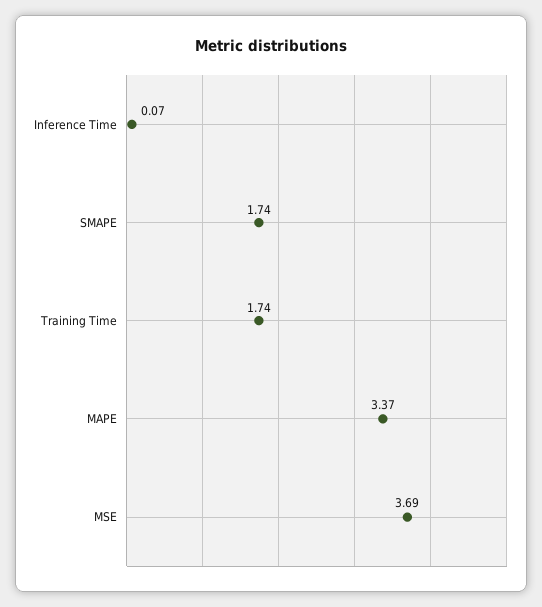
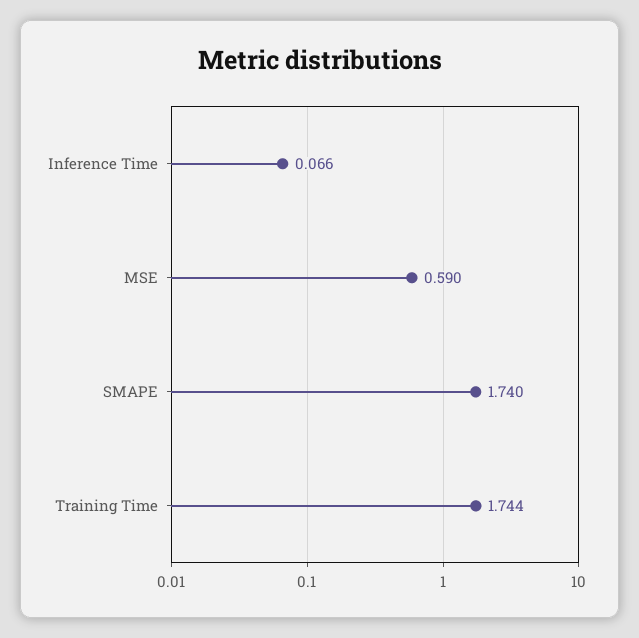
MAPE: 3.37 -> none
MSE: 3.69 -> 0.59

